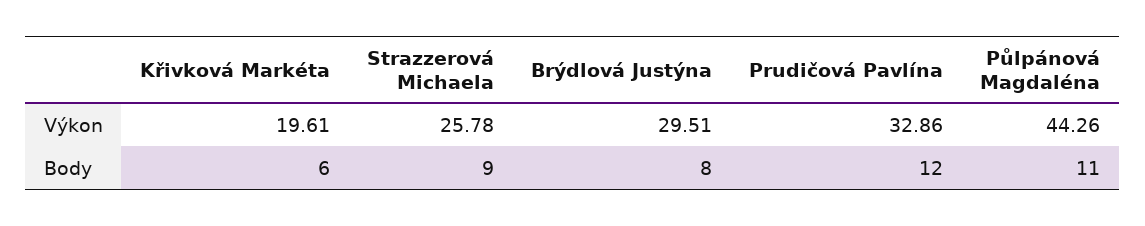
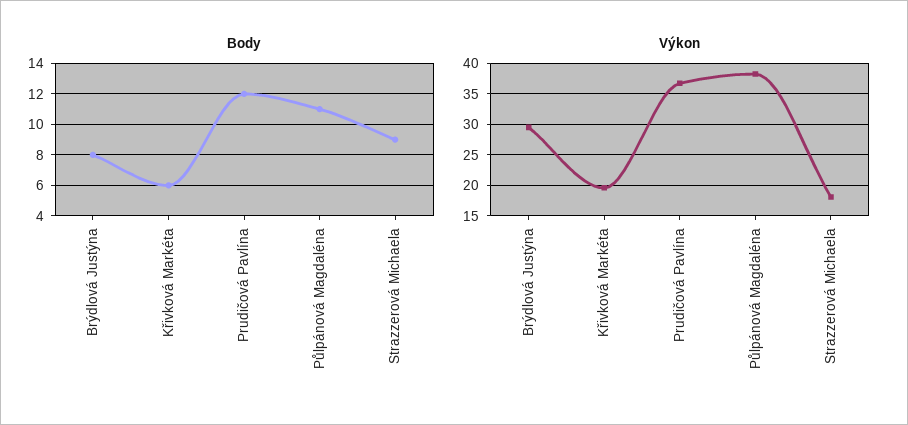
Výkon, Strazzerová Michaela: 25.78 -> 18
Výkon, Prudičová Pavlína: 32.86 -> 37
Výkon, Půlpánová Magdaléna: 44.26 -> 38

